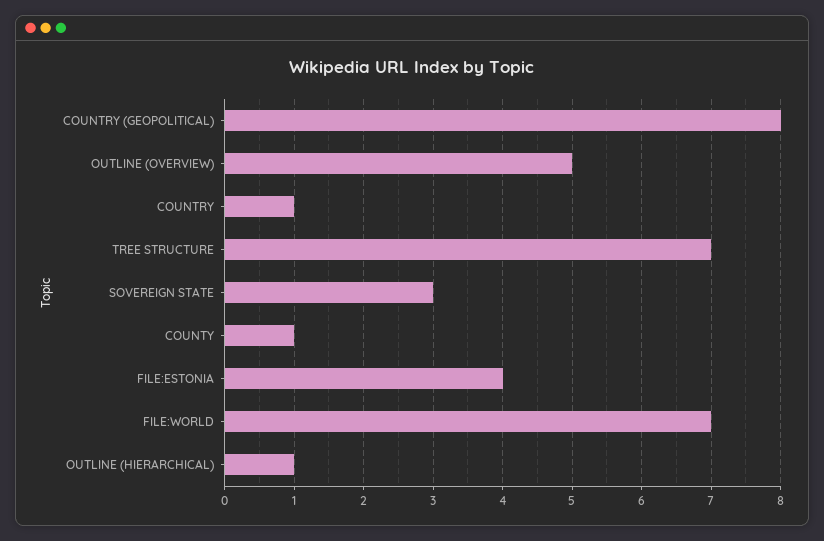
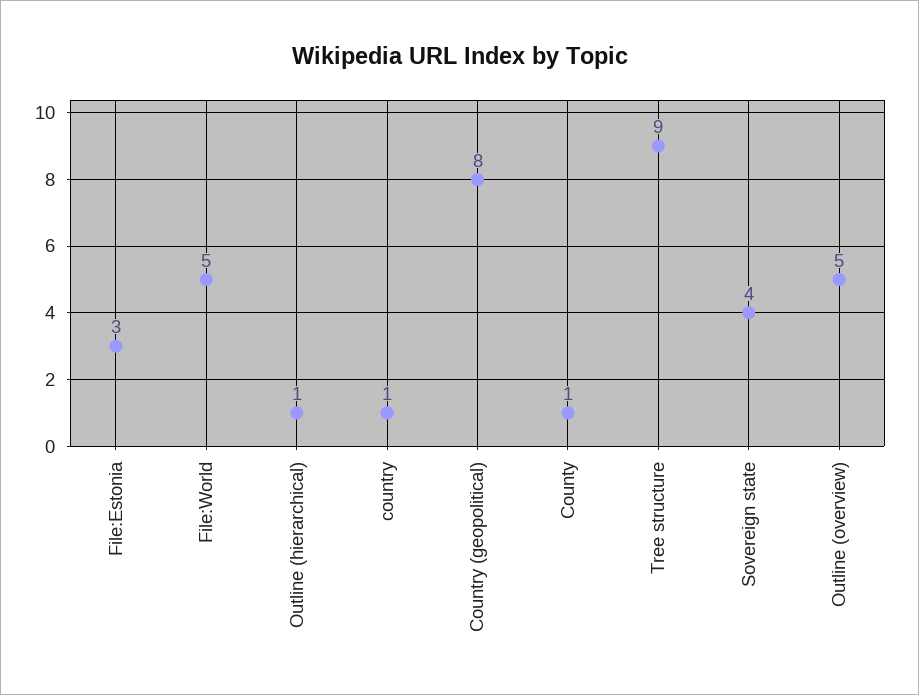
TREE STRUCTURE: 7 -> 9
SOVEREIGN STATE: 3 -> 4
FILE:ESTONIA: 4 -> 3
FILE:WORLD: 7 -> 5

